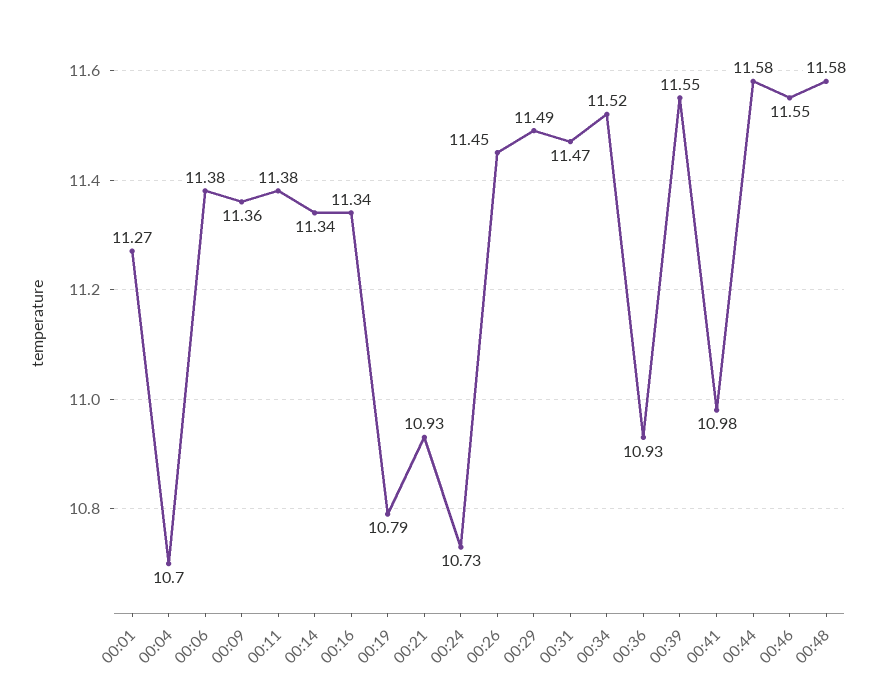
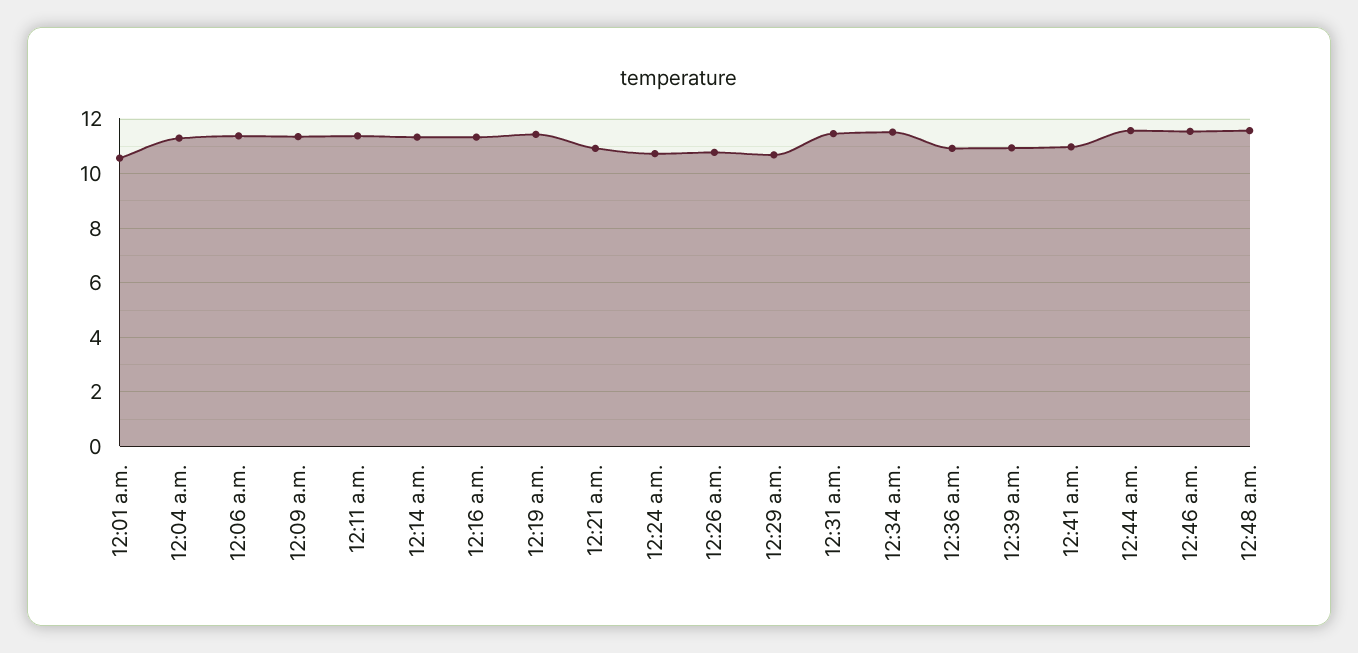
00:01: 11.27 -> 10.5
00:04: 10.7 -> 11.25
00:19: 10.79 -> 11.5
00:26: 11.45 -> 10.75
00:29: 11.49 -> 10.75
00:39: 11.55 -> 11

